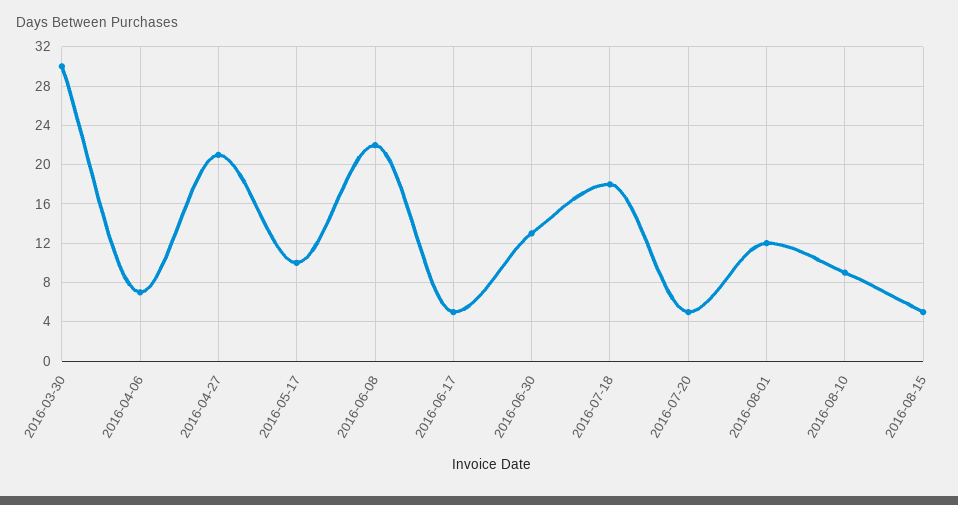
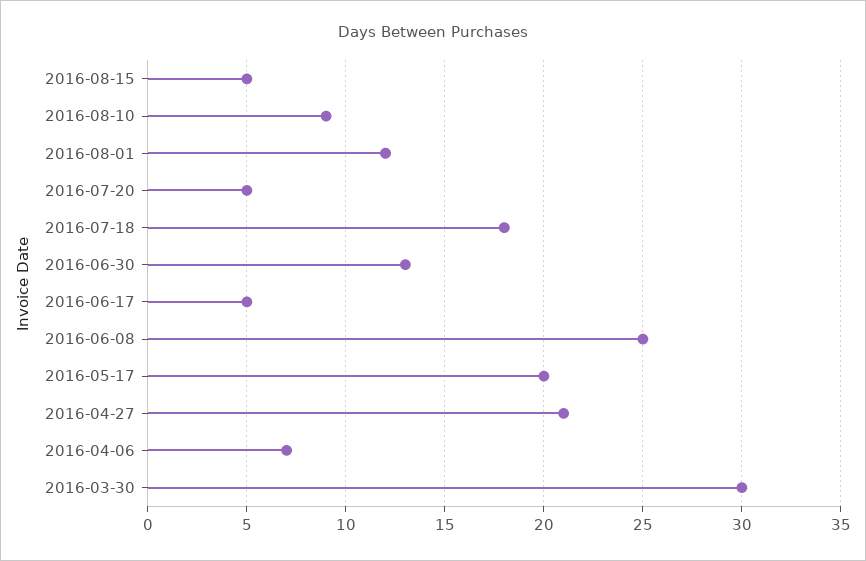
2016-05-17: 10 -> 20
2016-06-08: 22 -> 25

